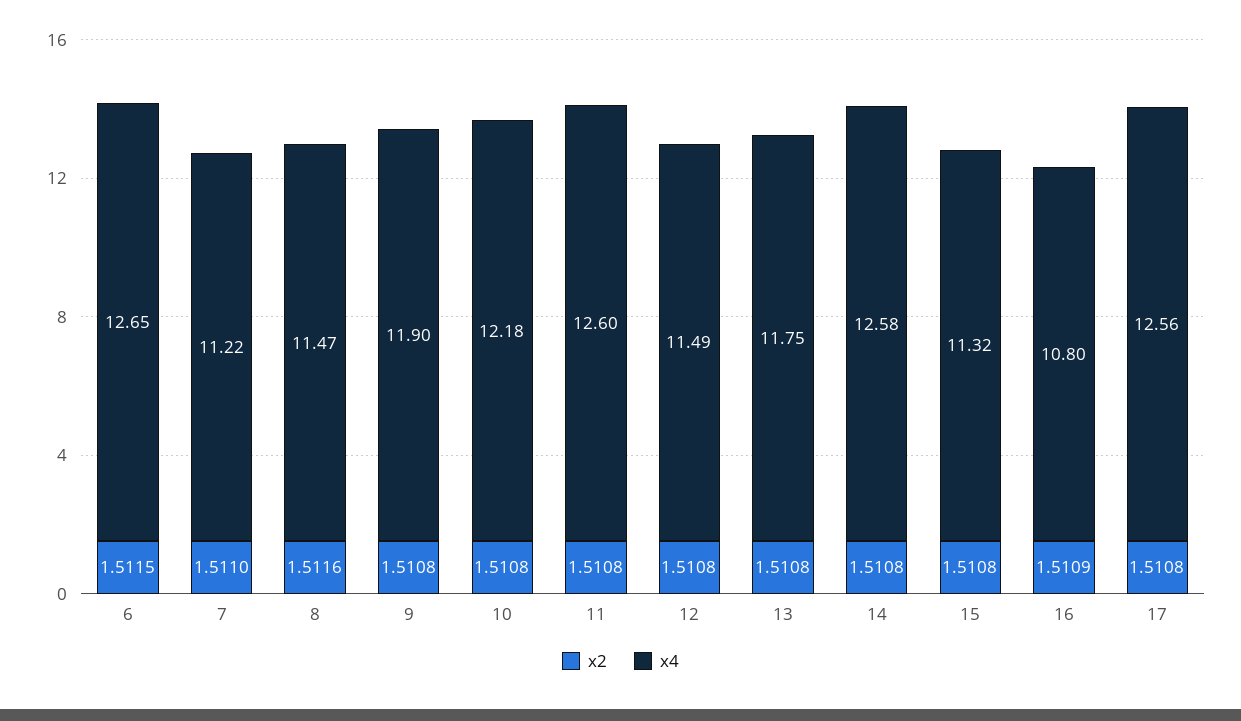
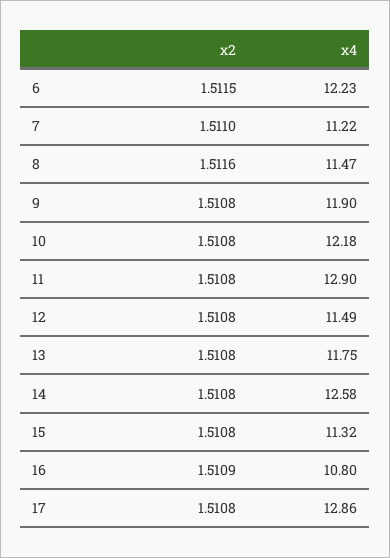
x4, 6: 12.65 -> 12.23
x4, 11: 12.6 -> 12.9
x4, 17: 12.56 -> 12.86

